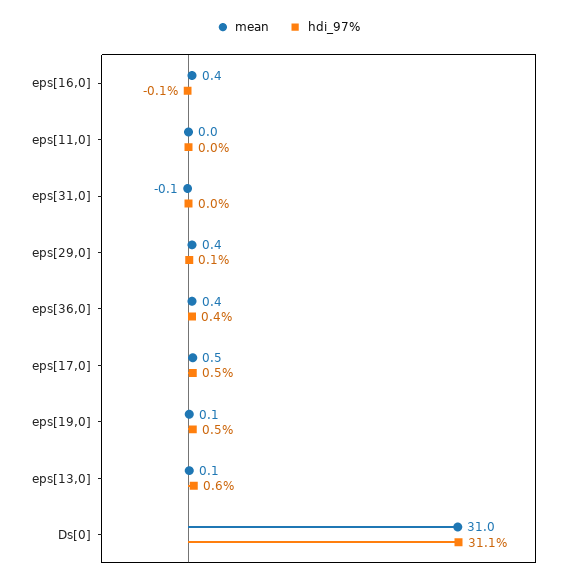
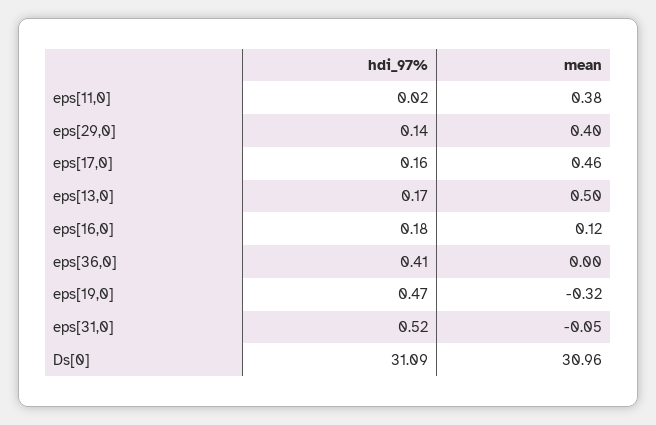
mean, eps[16,0]: 0.4 -> 0.12
hdi_97%, eps[16,0]: -0.1 -> 0.18
mean, eps[11,0]: 0 -> 0.38
hdi_97%, eps[31,0]: 0 -> 0.52
mean, eps[36,0]: 0.4 -> 0
hdi_97%, eps[17,0]: 0.5 -> 0.16
mean, eps[19,0]: 0.1 -> -0.32
mean, eps[13,0]: 0.1 -> 0.5
hdi_97%, eps[13,0]: 0.6 -> 0.17

